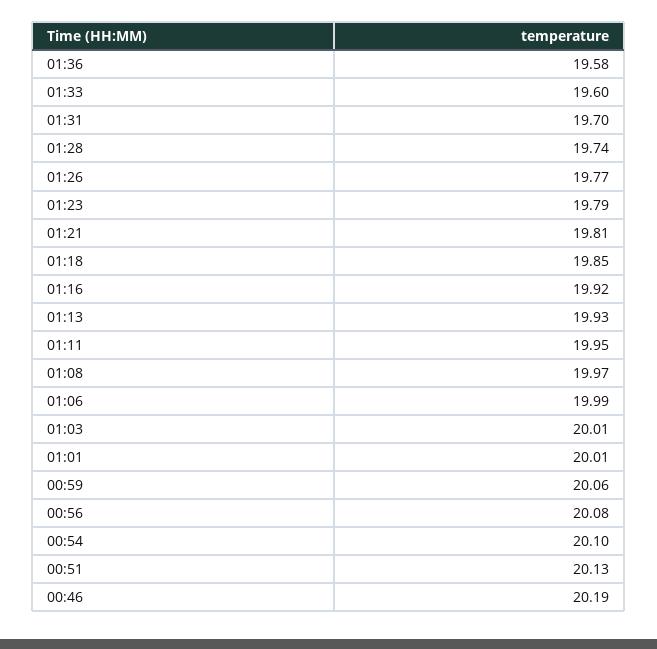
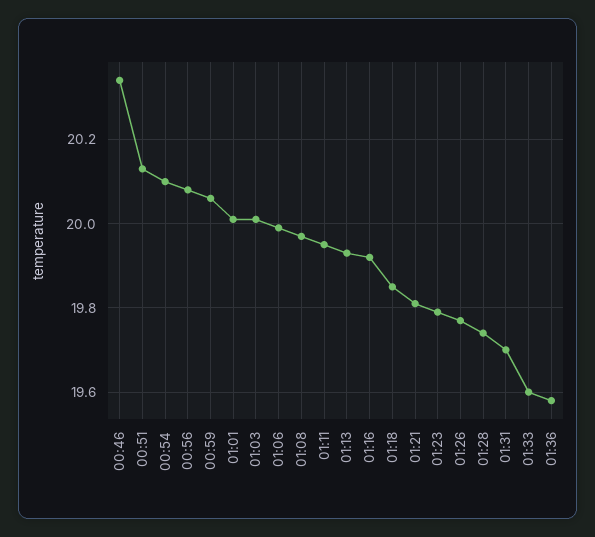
00:46: 20.19 -> 20.35

